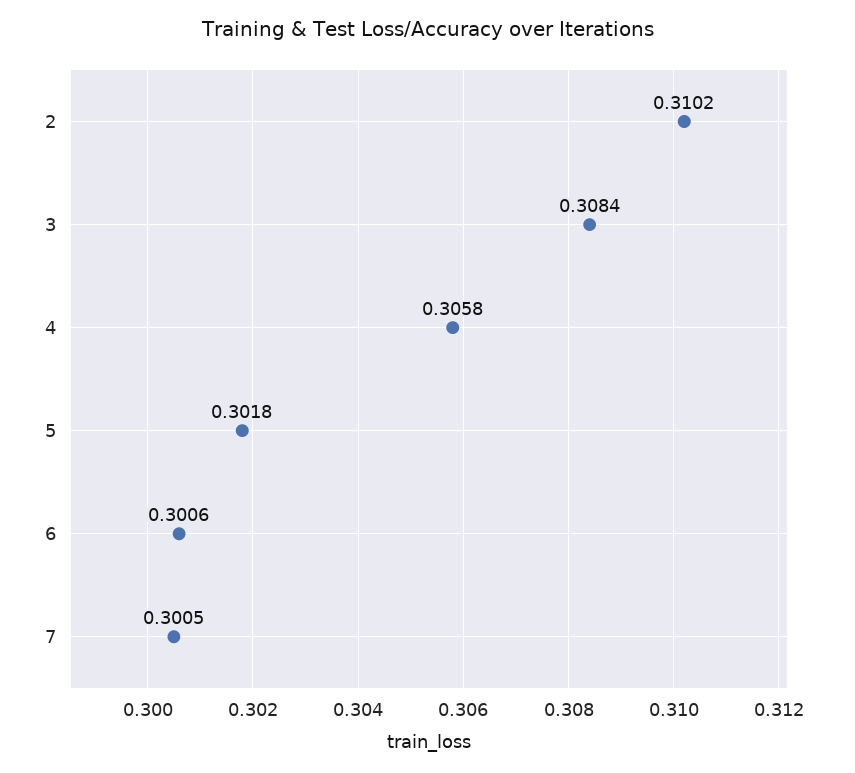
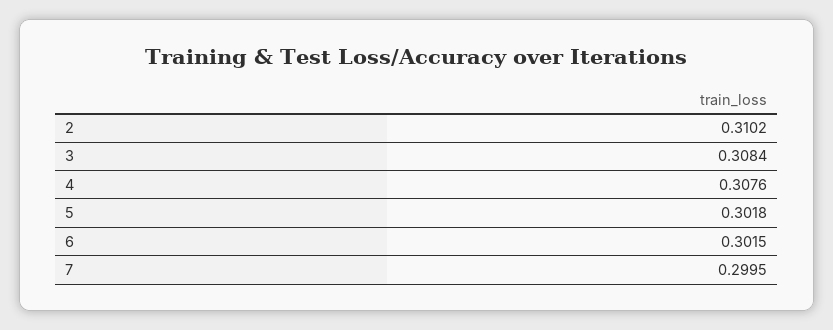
4: 0.3058 -> 0.3076
6: 0.3006 -> 0.3015
7: 0.3005 -> 0.2995

